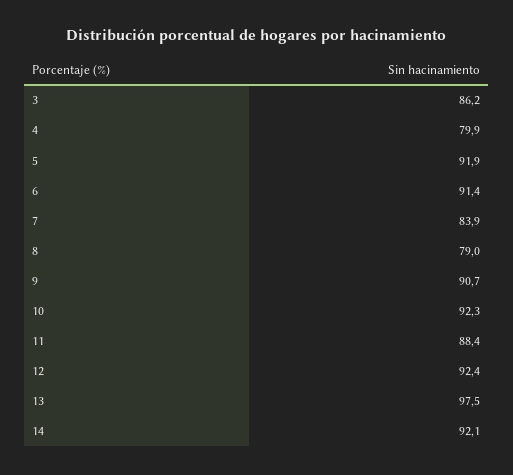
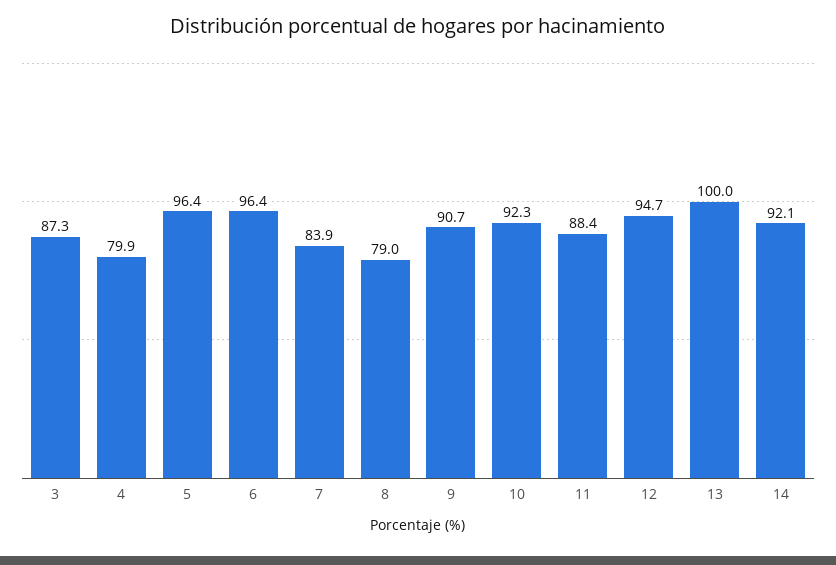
3: 86.2 -> 87.3
5: 91.9 -> 96.4
6: 91.4 -> 96.4
12: 92.4 -> 94.7
13: 97.5 -> 100

